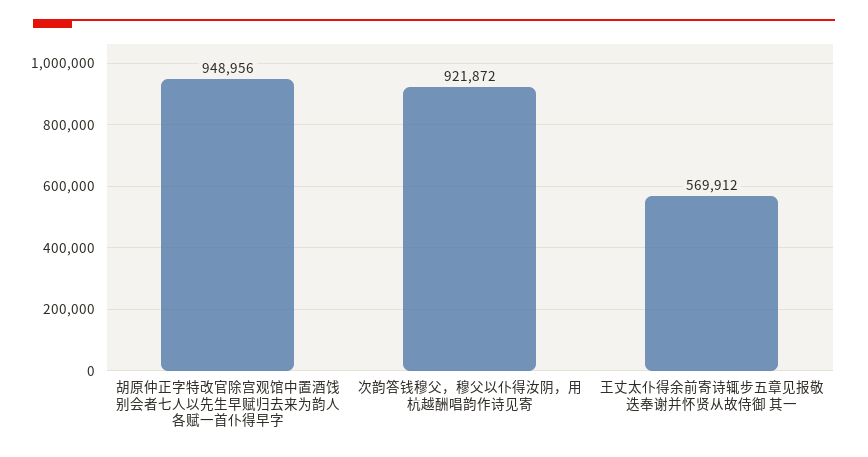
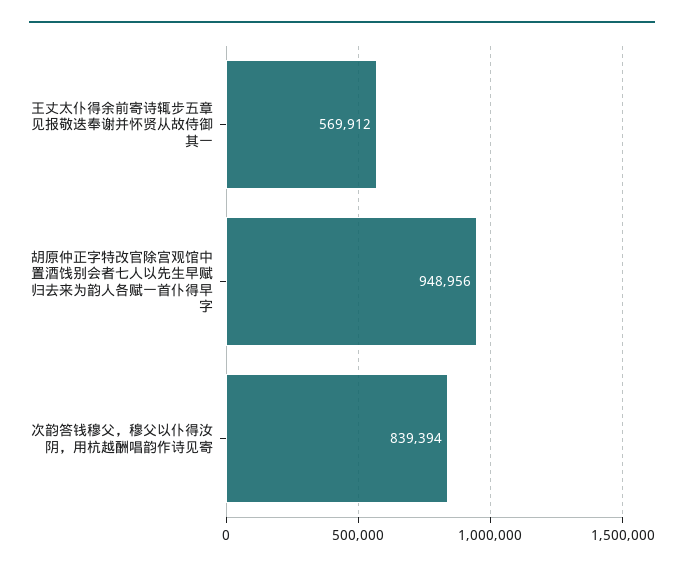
次韵答钱穆父，穆父以仆得汝阴，用杭越酬唱韵作诗见寄: 921872 -> 839394

